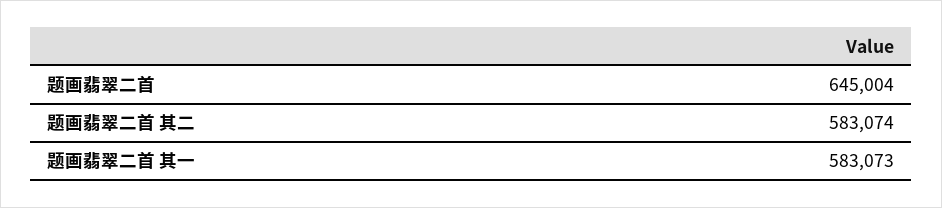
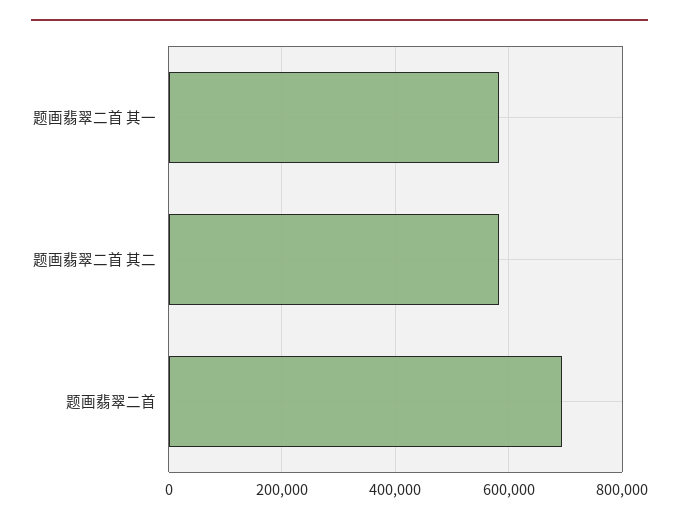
题画翡翠二首: 645004 -> 700000

